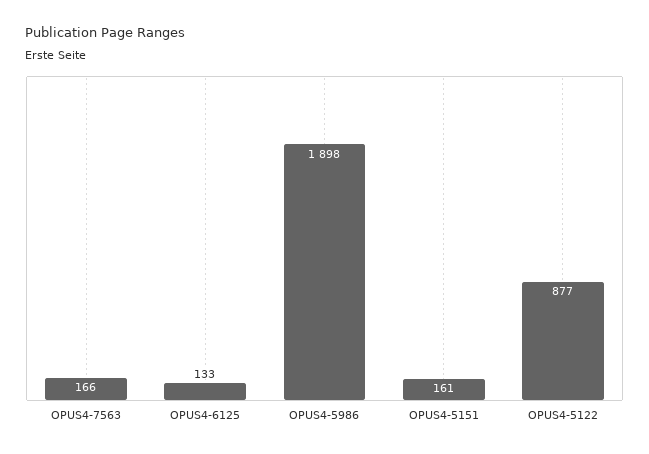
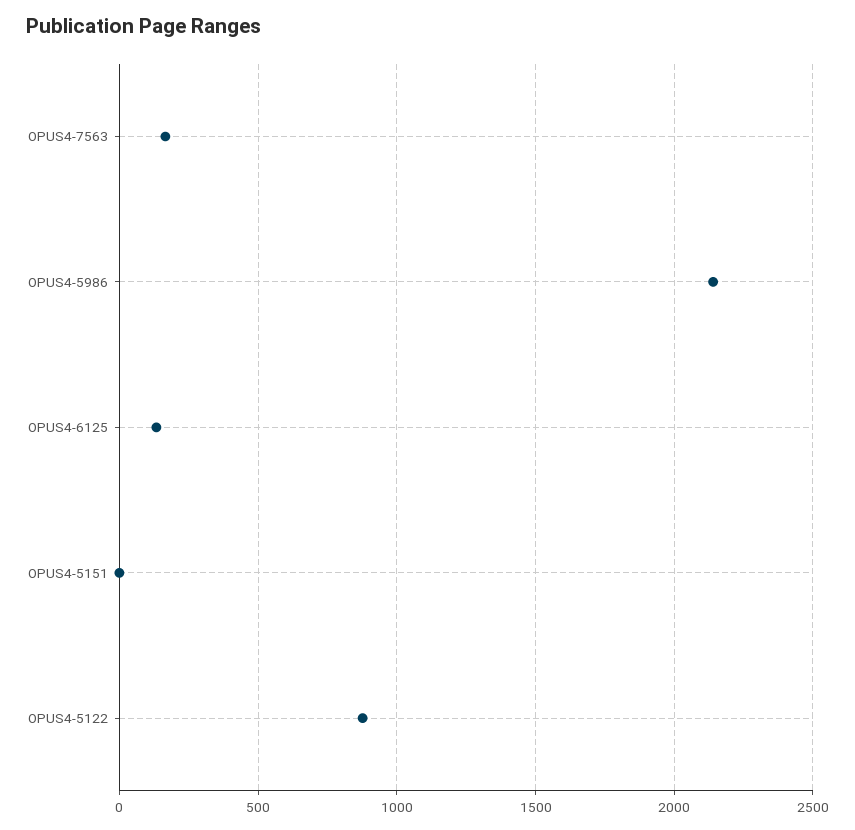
OPUS4-5986: 1898 -> 2150
OPUS4-5151: 161 -> 0

